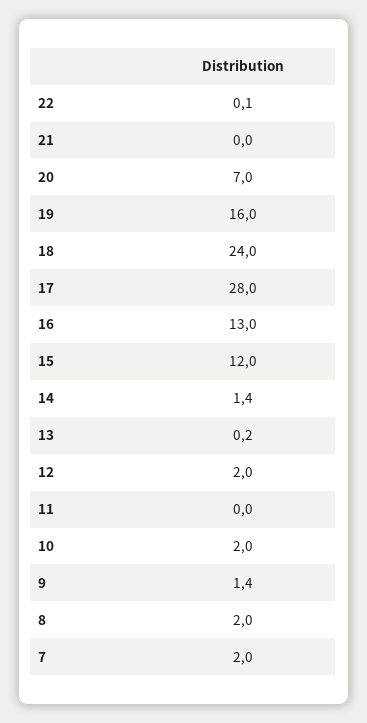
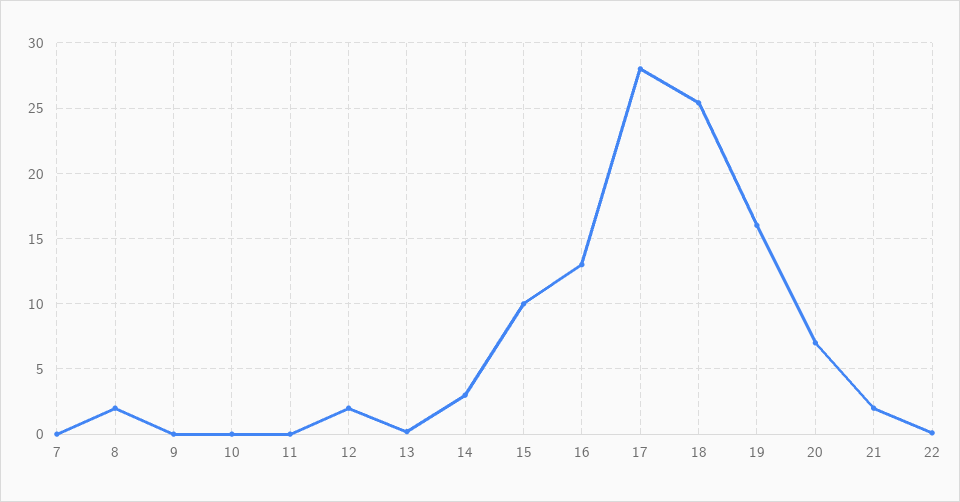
21: 0 -> 2
18: 24 -> 25.5
15: 12 -> 10
14: 1.4 -> 3
10: 2 -> 0
9: 1.4 -> 0
7: 2 -> 0

